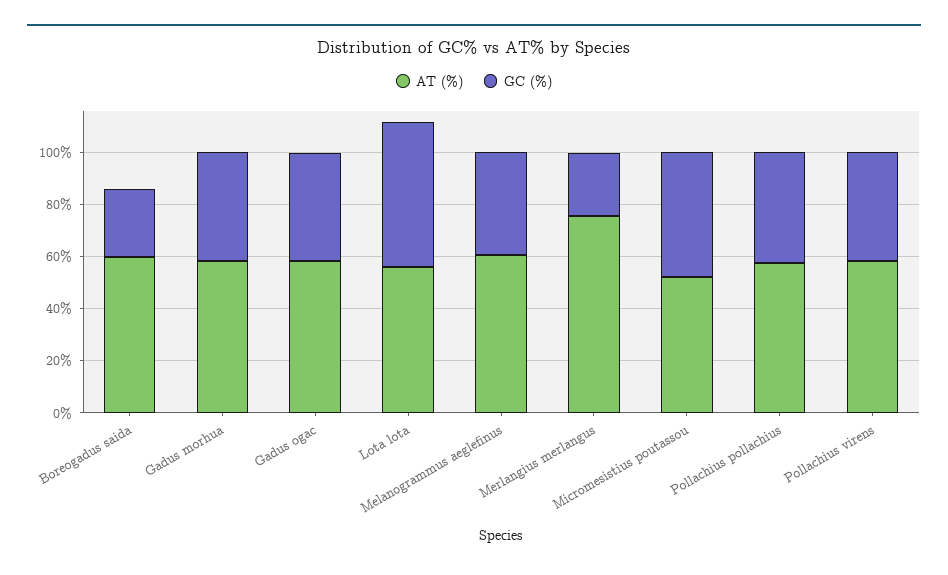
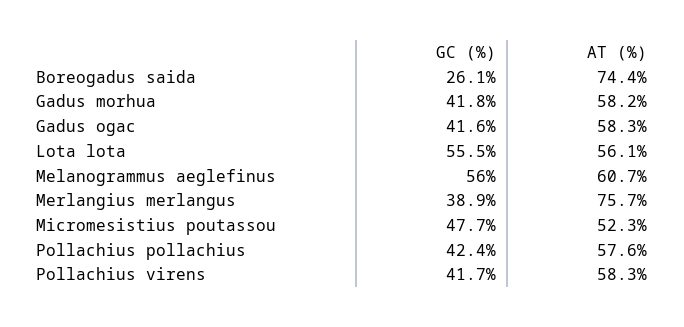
AT (%), Boreogadus saida: 60 -> 74.4
GC (%), Melanogrammus aeglefinus: 40 -> 56
GC (%), Merlangius merlangus: 25 -> 38.9

